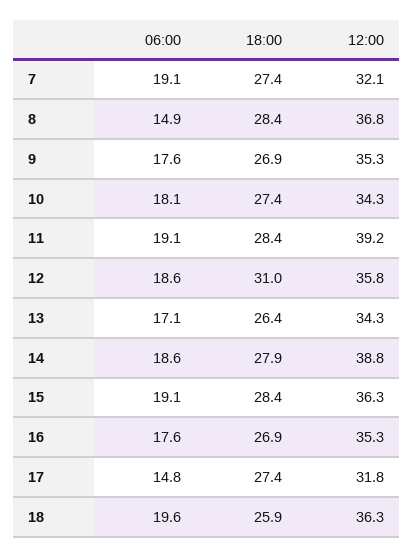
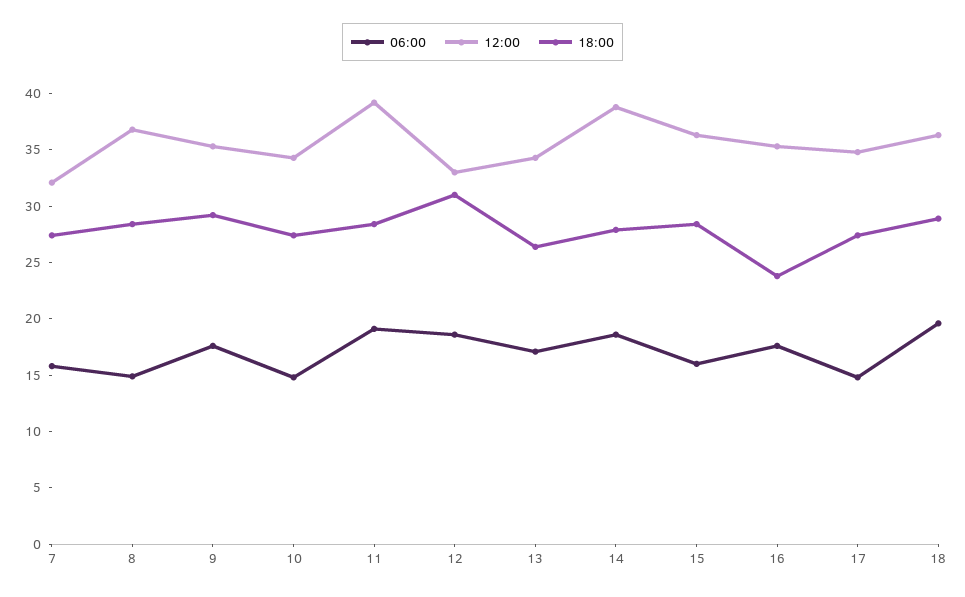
06:00, 7: 19.1 -> 16
18:00, 9: 26.9 -> 29
06:00, 10: 18.1 -> 15
12:00, 12: 35.8 -> 33
06:00, 15: 19.1 -> 16
18:00, 16: 26.9 -> 24
12:00, 17: 31.8 -> 35
18:00, 18: 25.9 -> 29

